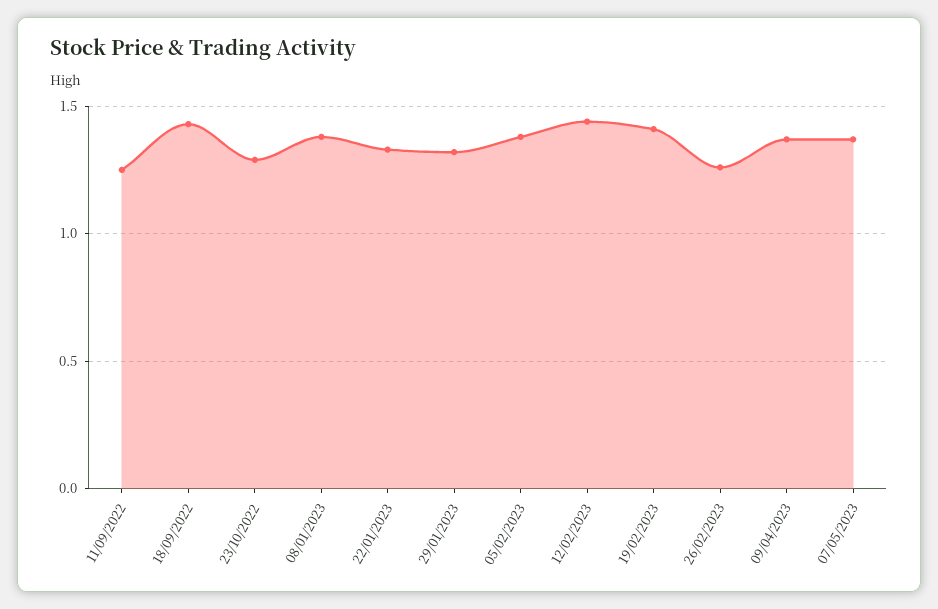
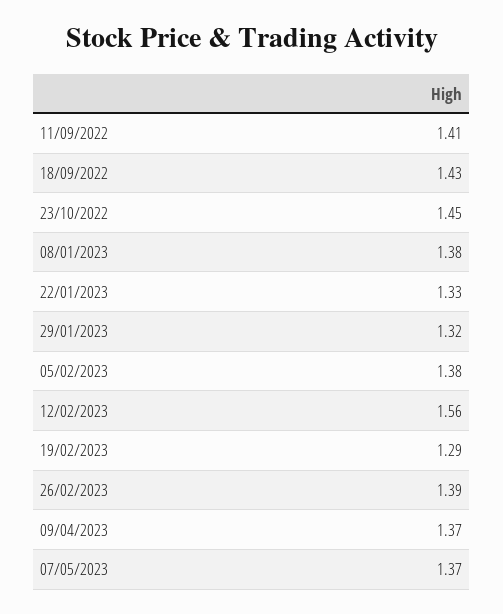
11/09/2022: 1.25 -> 1.41
23/10/2022: 1.3 -> 1.45
12/02/2023: 1.45 -> 1.56
19/02/2023: 1.4 -> 1.29
26/02/2023: 1.25 -> 1.39

